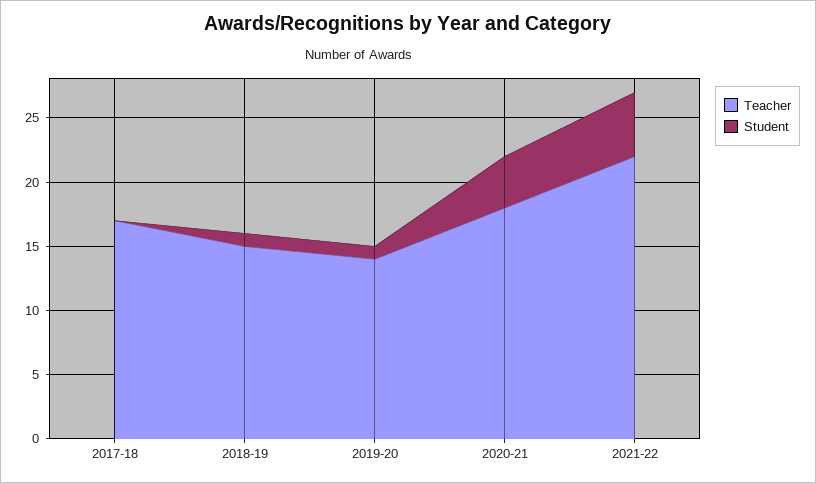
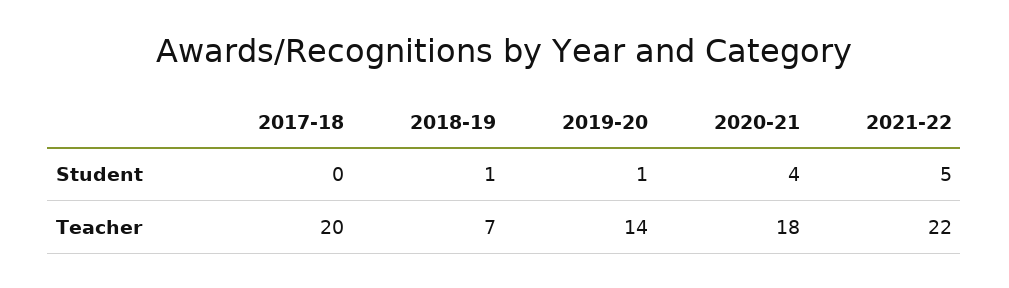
Teacher, 2017-18: 17 -> 20
Teacher, 2018-19: 15 -> 7

